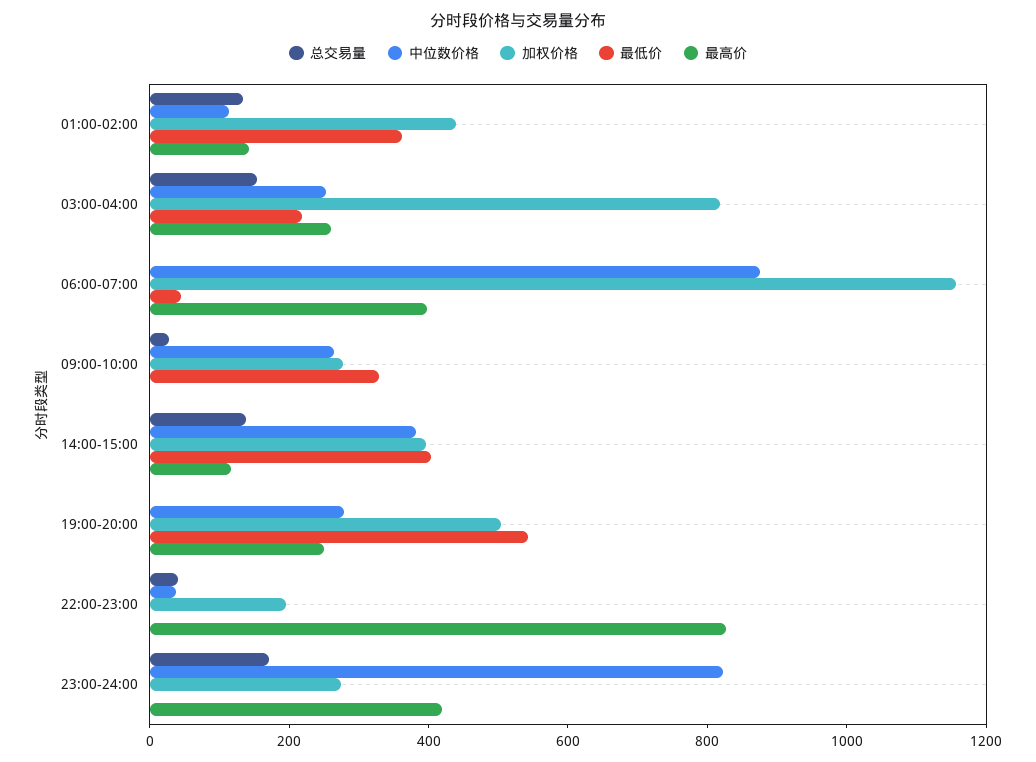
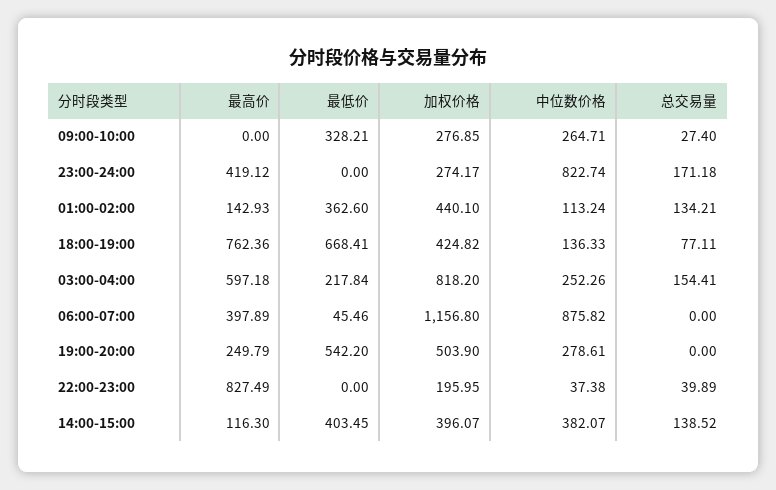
最高价, 03:00-04:00: 250 -> 597.18
最高价, 18:00-19:00: none -> 762.36
最低价, 18:00-19:00: none -> 668.41
加权价格, 18:00-19:00: none -> 424.82
中位数价格, 18:00-19:00: none -> 136.33
总交易量, 18:00-19:00: none -> 77.11

